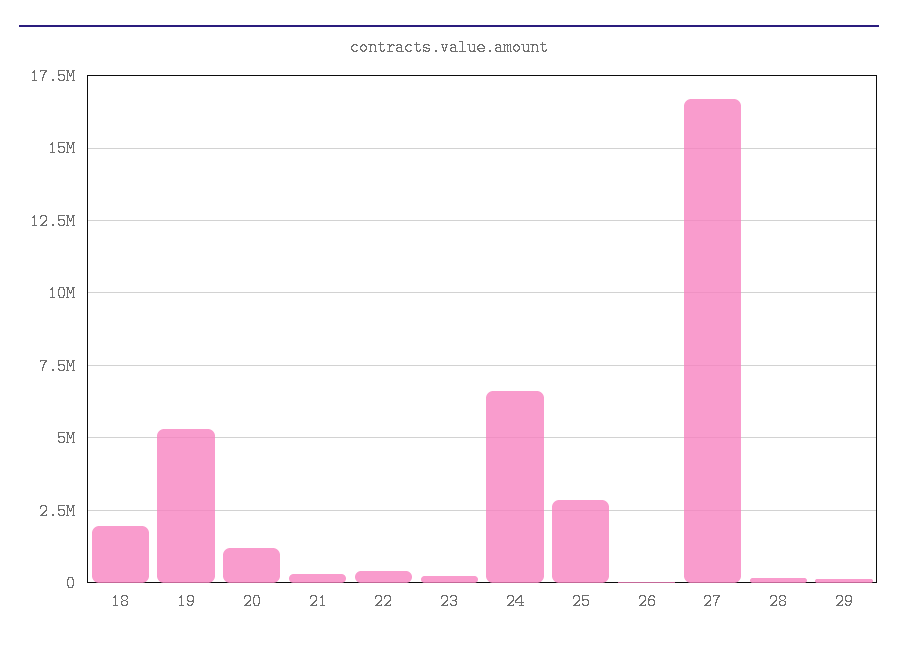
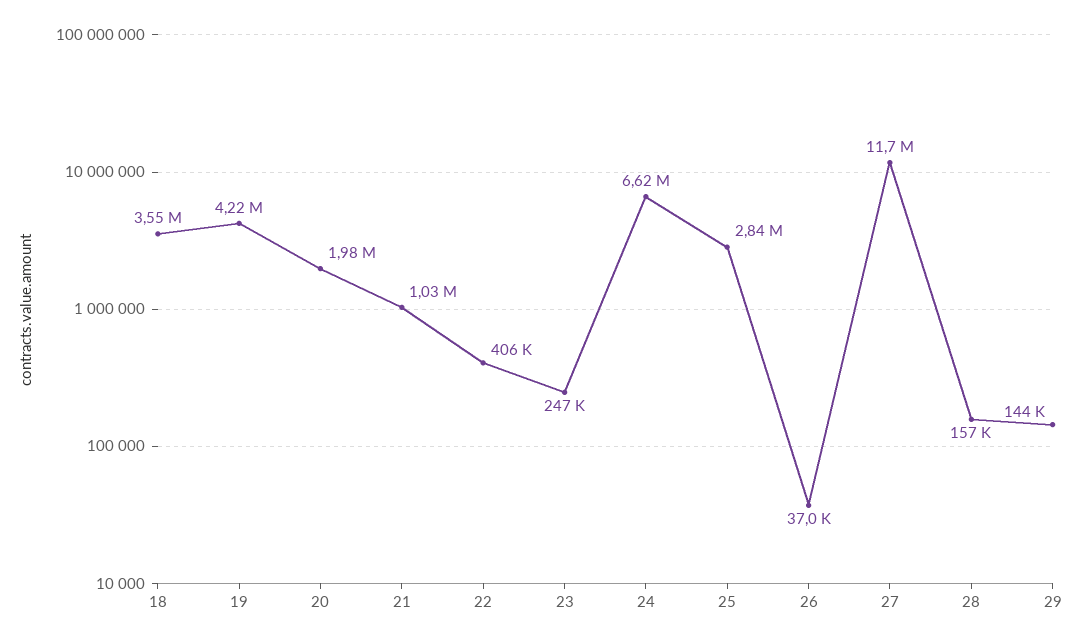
18: 2000000 -> 3550000
19: 5250000 -> 4220000
20: 1250000 -> 1980000
21: 250000 -> 1030000
27: 16750000 -> 11700000

